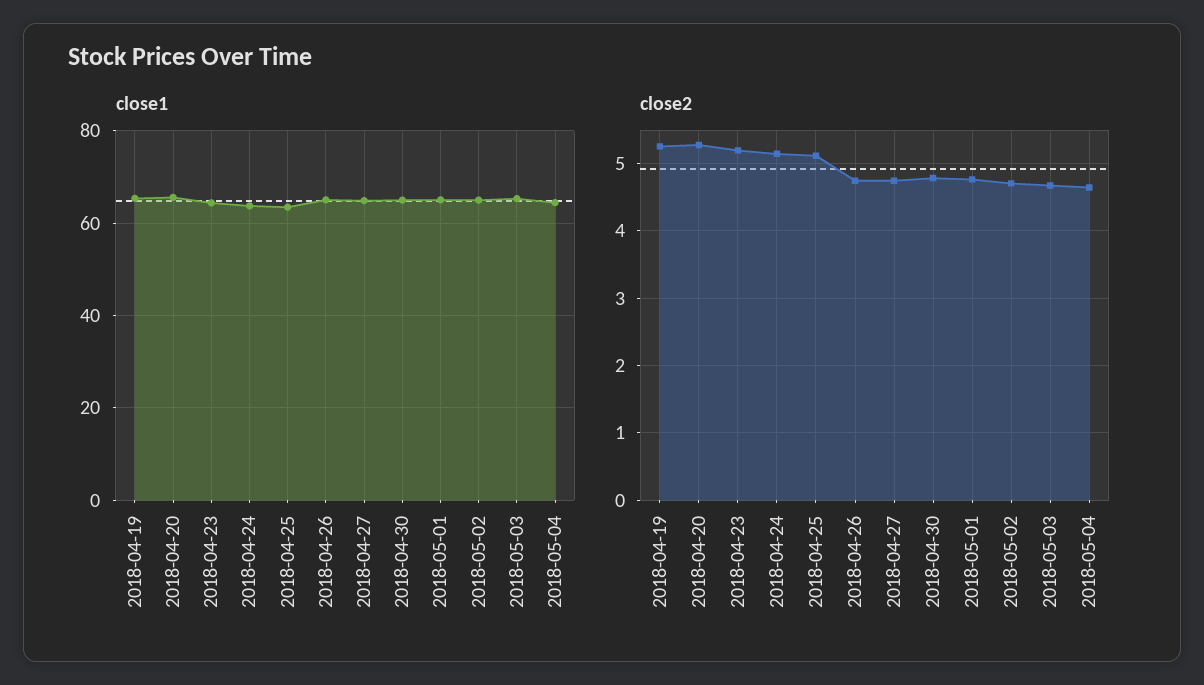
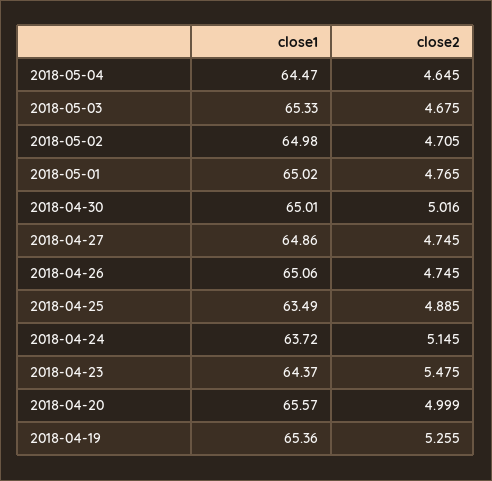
close2, 2018-04-20: 5.3 -> 4.999
close2, 2018-04-23: 5.2 -> 5.475
close2, 2018-04-25: 5.1 -> 4.885
close2, 2018-04-30: 4.8 -> 5.016

